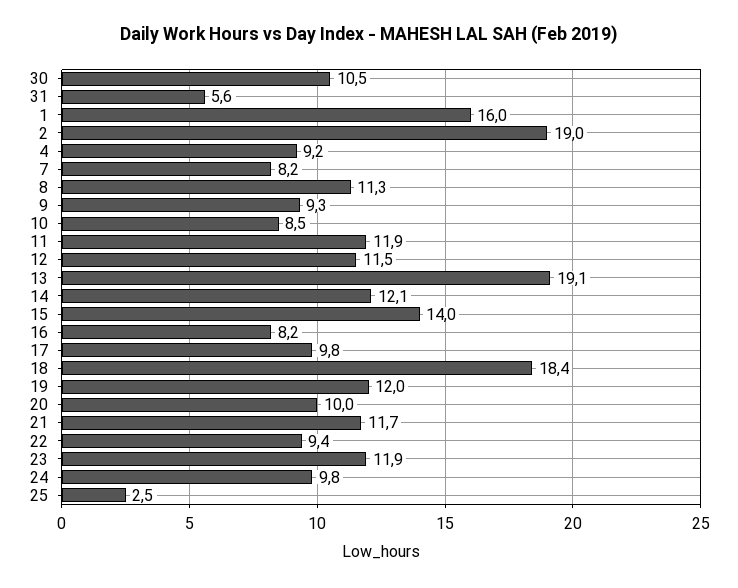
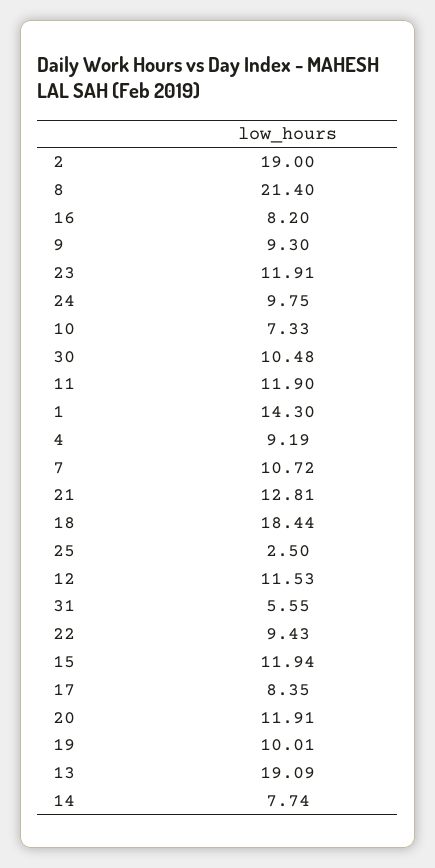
1: 16 -> 14.3
7: 8.2 -> 10.72
8: 11.3 -> 21.4
10: 8.5 -> 7.33
14: 12.1 -> 7.74
15: 14 -> 11.94
17: 9.8 -> 8.35
19: 12 -> 10.01
20: 10 -> 11.91
21: 11.7 -> 12.81

